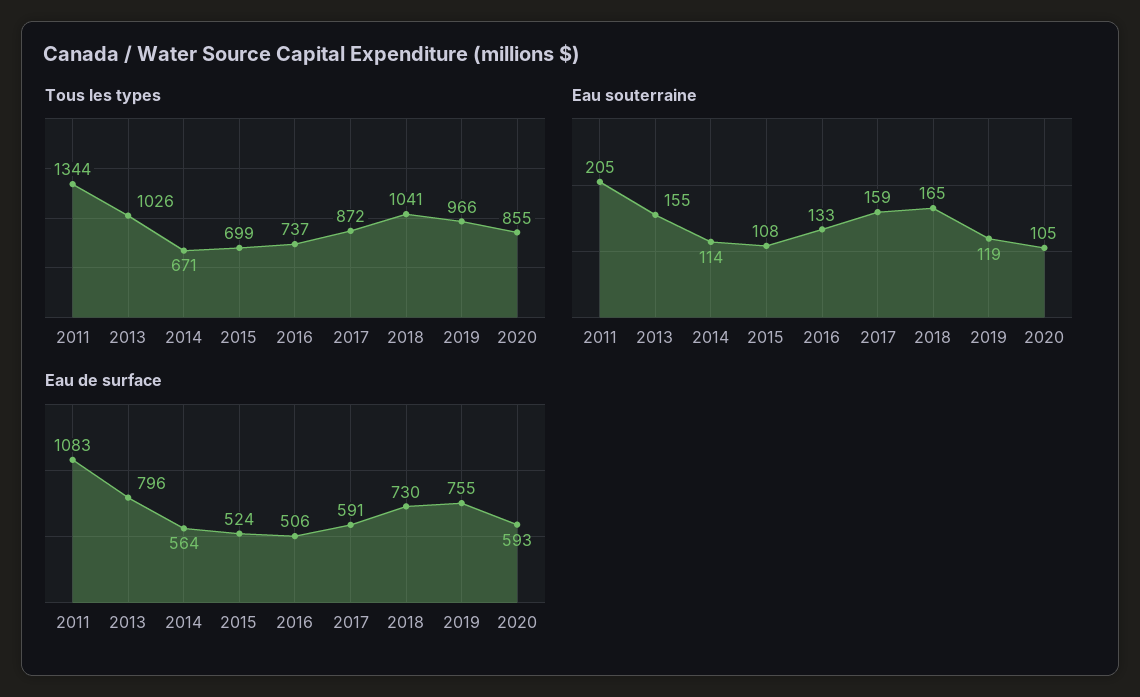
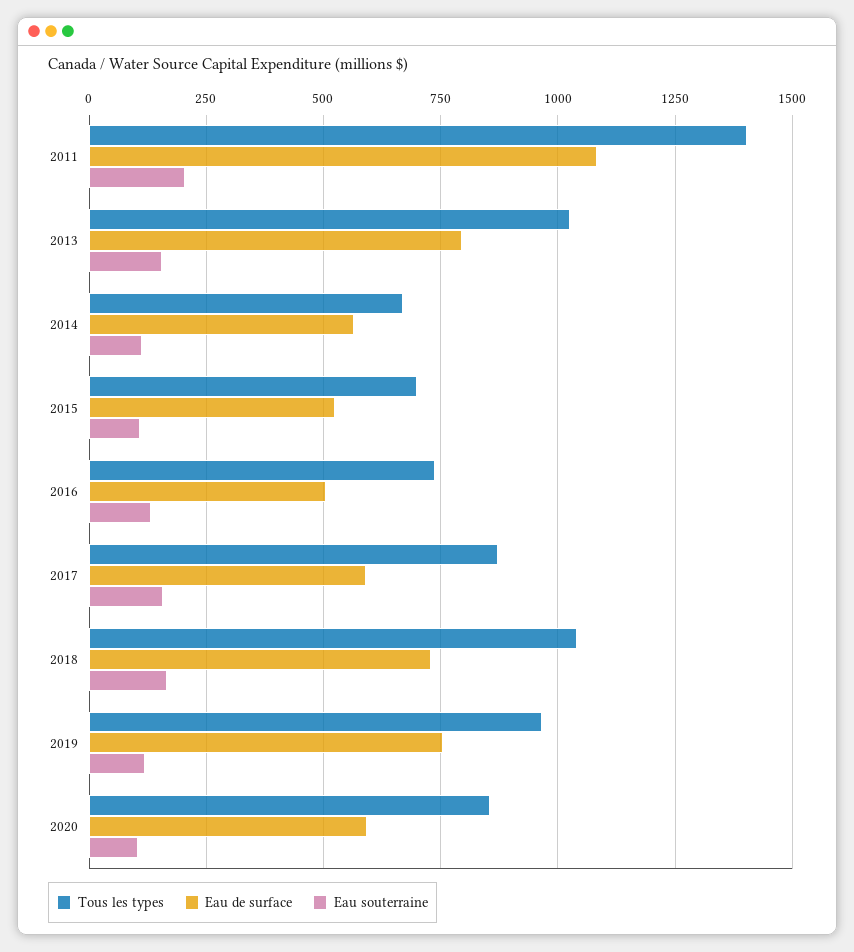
Tous les types, 2011: 1344 -> 1400

